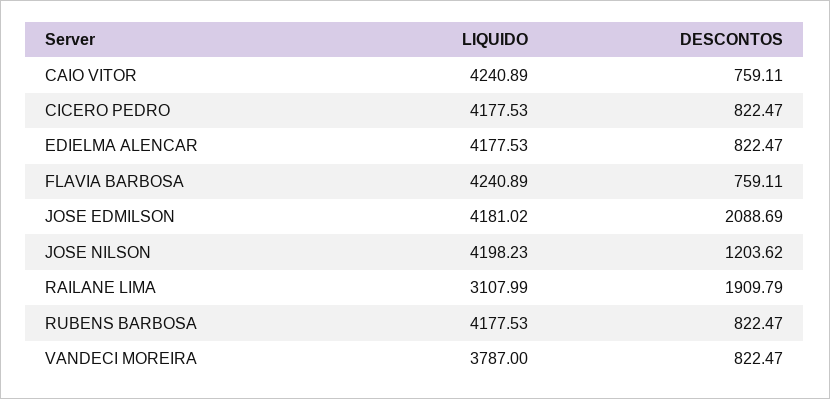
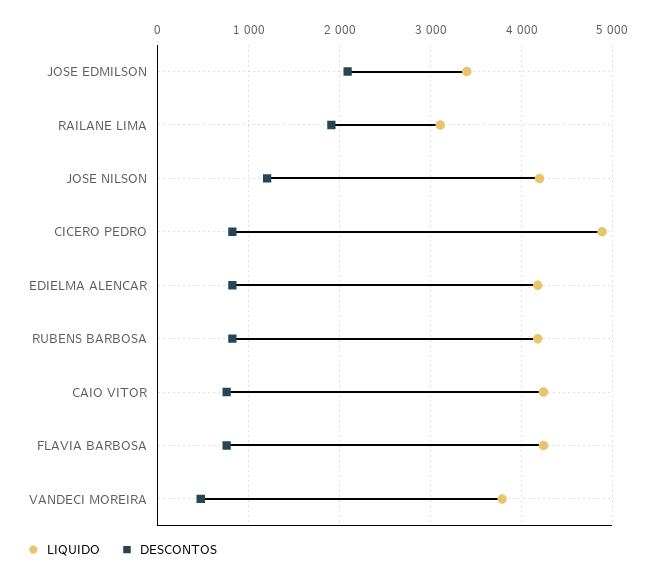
LIQUIDO, CICERO PEDRO: 4177.53 -> 4900
LIQUIDO, JOSE EDMILSON: 4181.02 -> 3400
DESCONTOS, VANDECI MOREIRA: 822.47 -> 500

